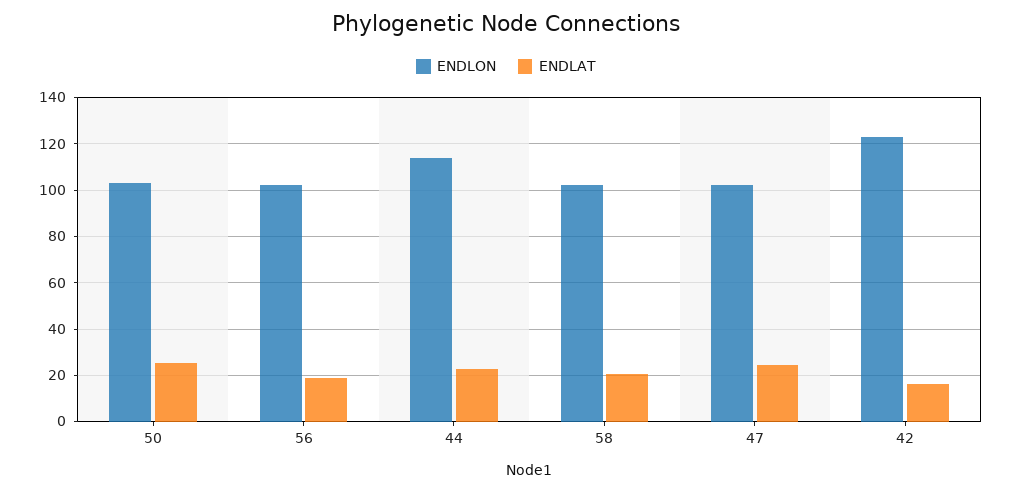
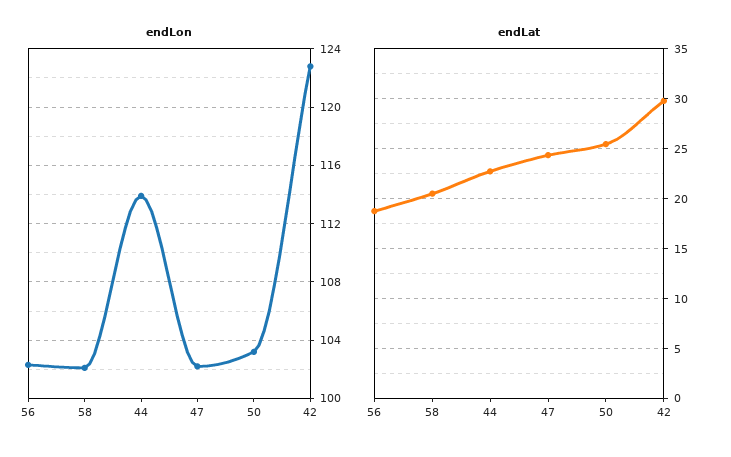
ENDLAT, 42: 15 -> 30

